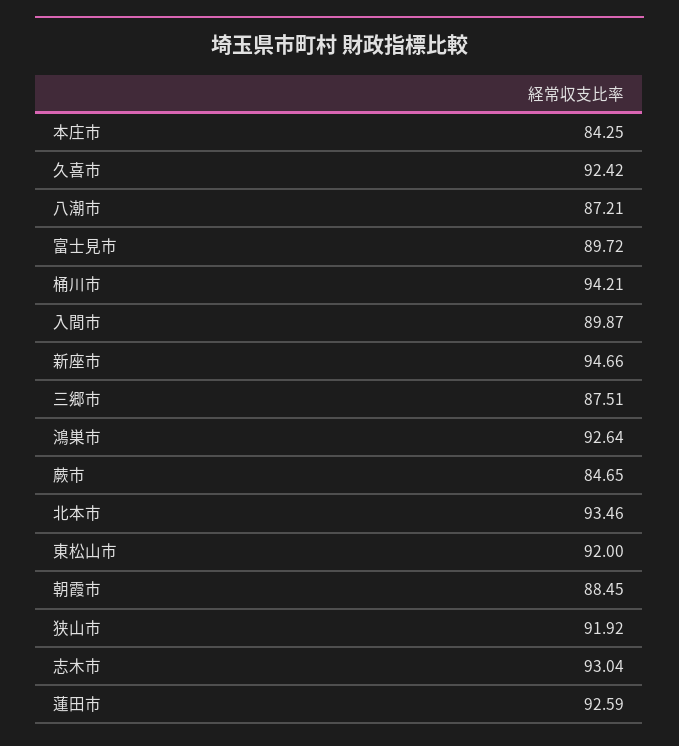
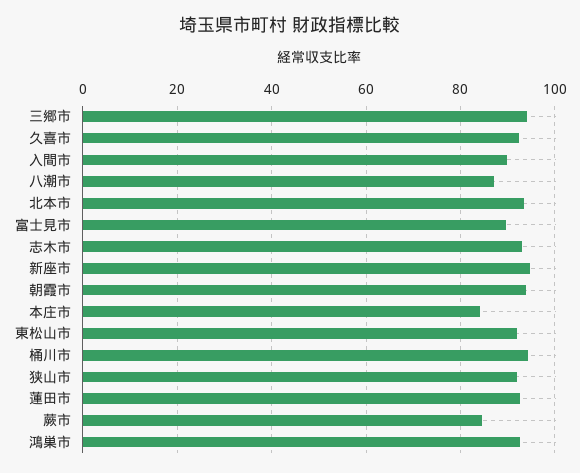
三郷市: 87.51 -> 94
朝霞市: 88.45 -> 94

